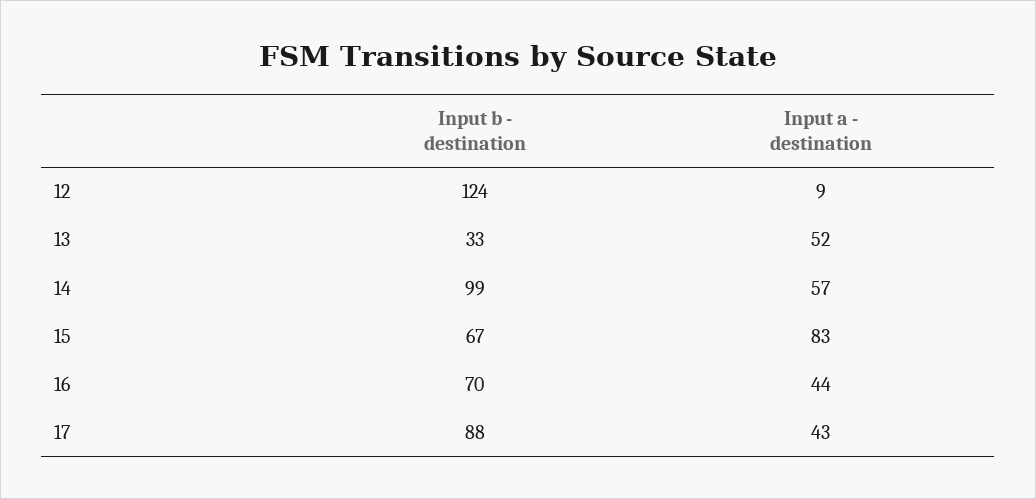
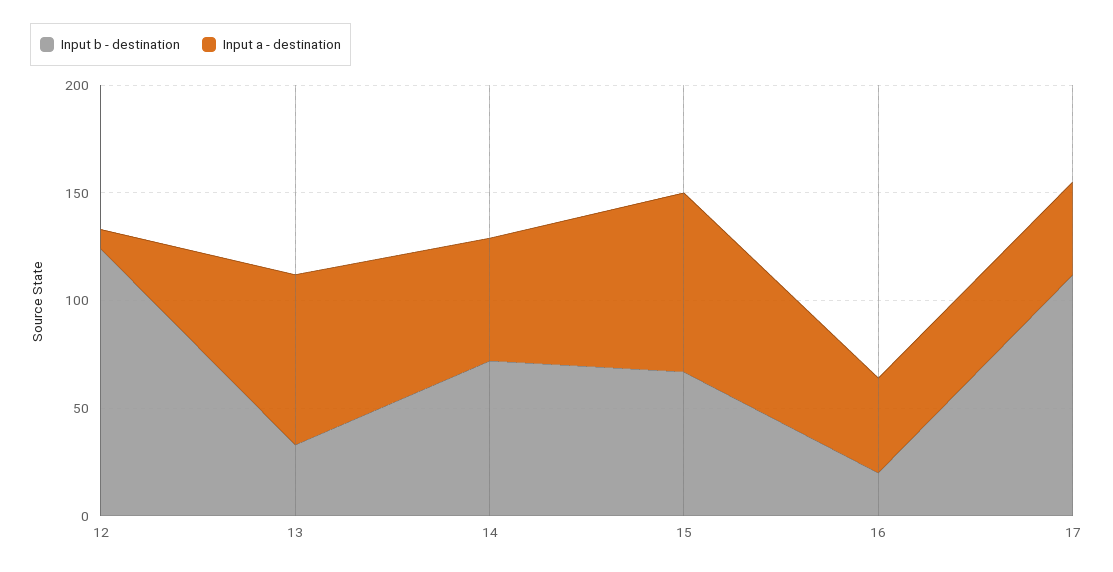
Input a - destination, 13: 52 -> 80
Input b - destination, 14: 99 -> 70
Input b - destination, 16: 70 -> 20
Input b - destination, 17: 88 -> 110

